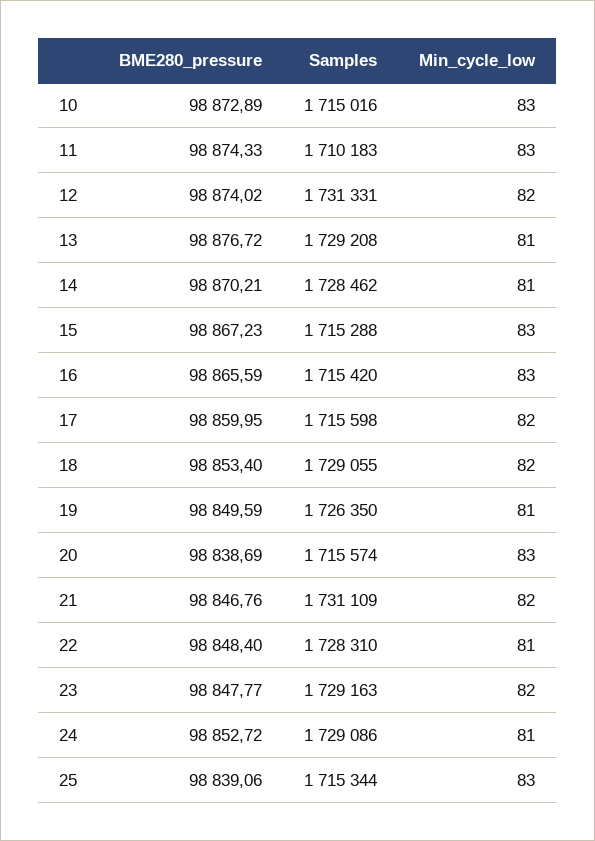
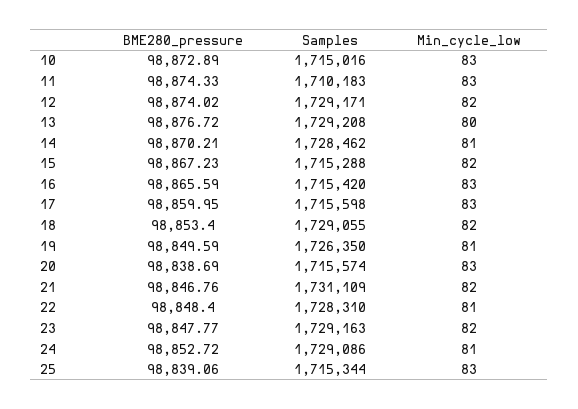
Samples, 12: 1731331 -> 1729171
Min_cycle_low, 13: 81 -> 80
Min_cycle_low, 15: 83 -> 82
Min_cycle_low, 17: 82 -> 83

